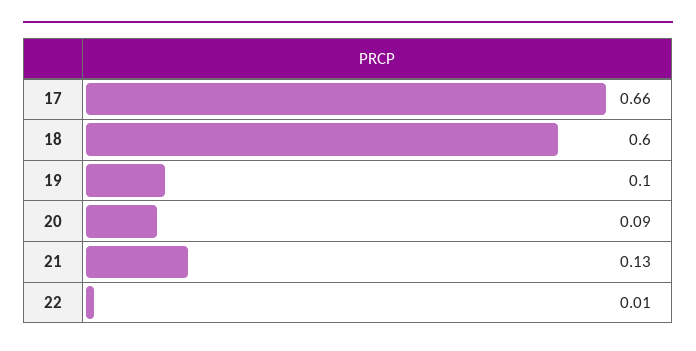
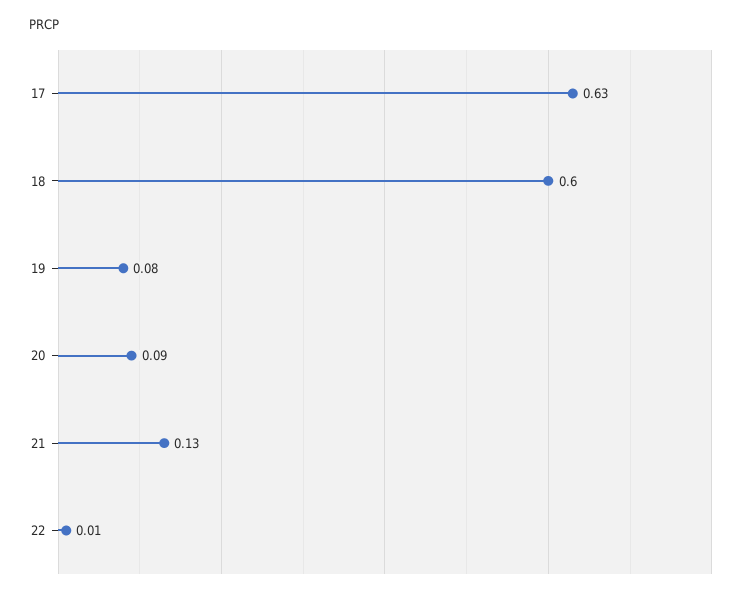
17: 0.66 -> 0.63
19: 0.1 -> 0.08

